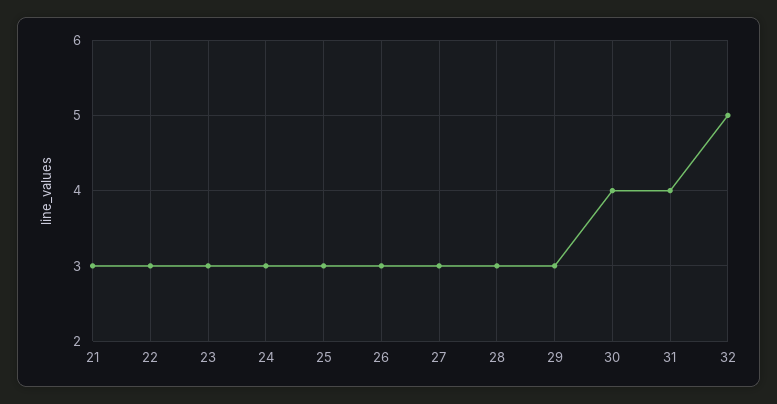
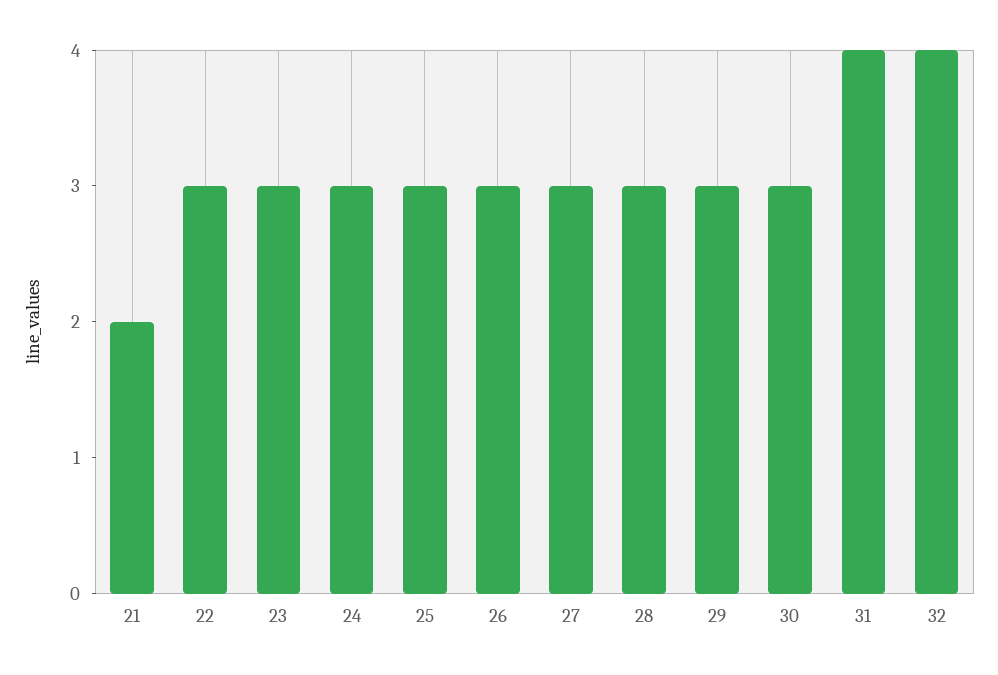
21: 3 -> 2
30: 4 -> 3
32: 5 -> 4

